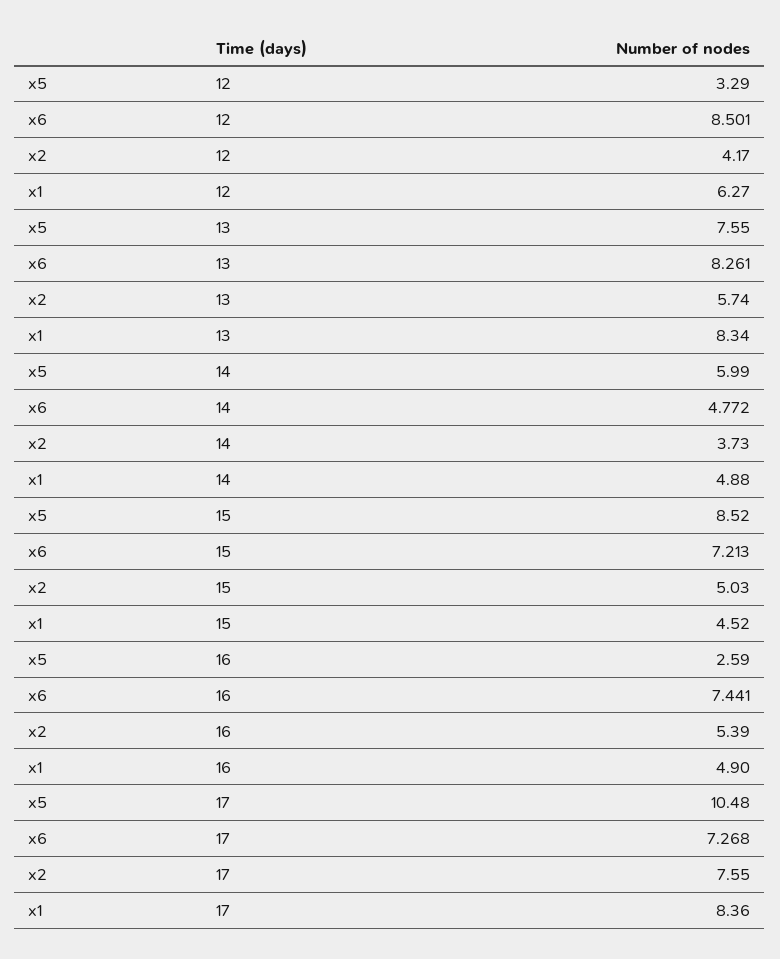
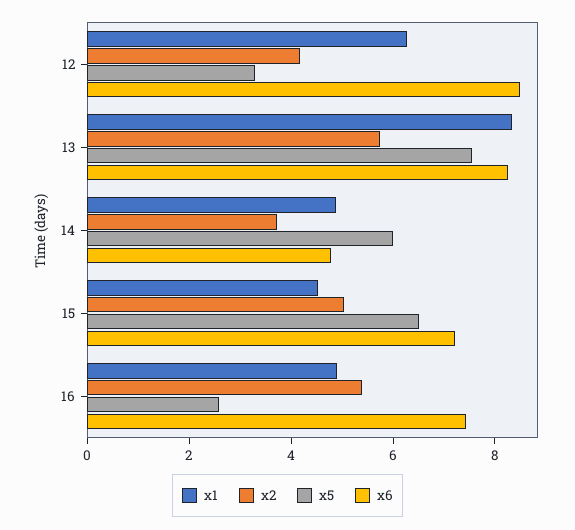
x5, 15: 8.52 -> 6.5
x5, 17: 10.48 -> none
x6, 17: 7.268 -> none
x2, 17: 7.55 -> none
x1, 17: 8.36 -> none

